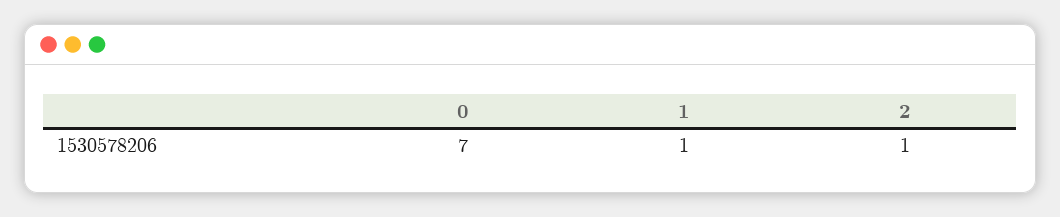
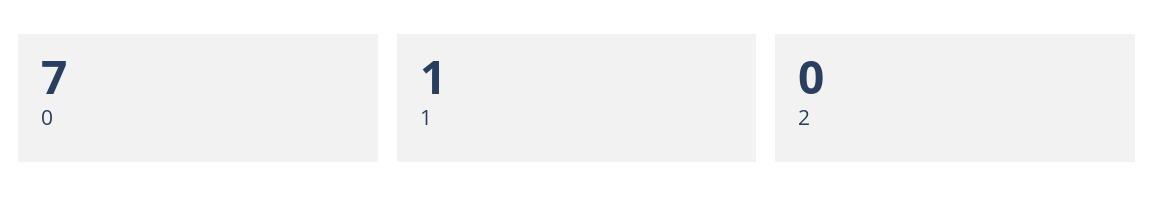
2: 1 -> 0

